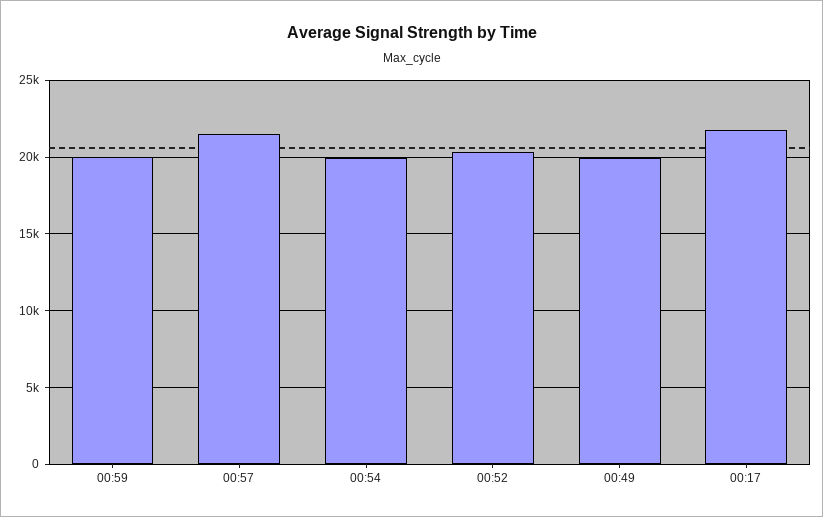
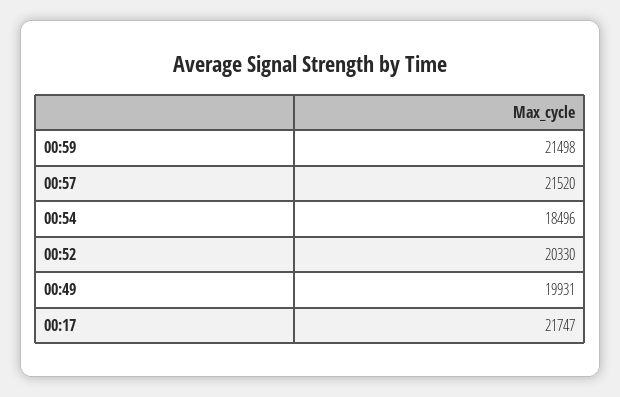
00:59: 20000 -> 21498
00:54: 20000 -> 18496

